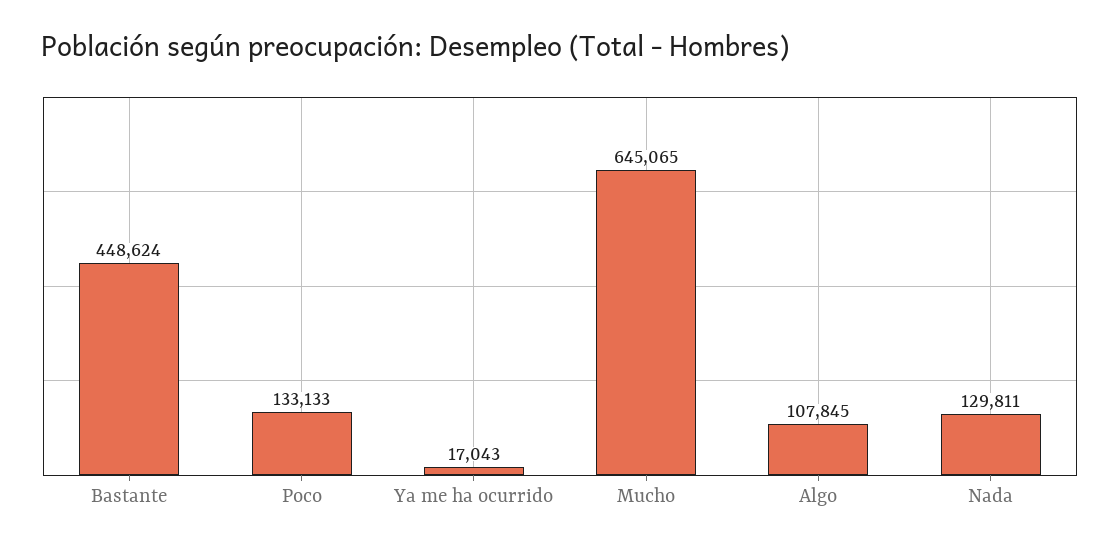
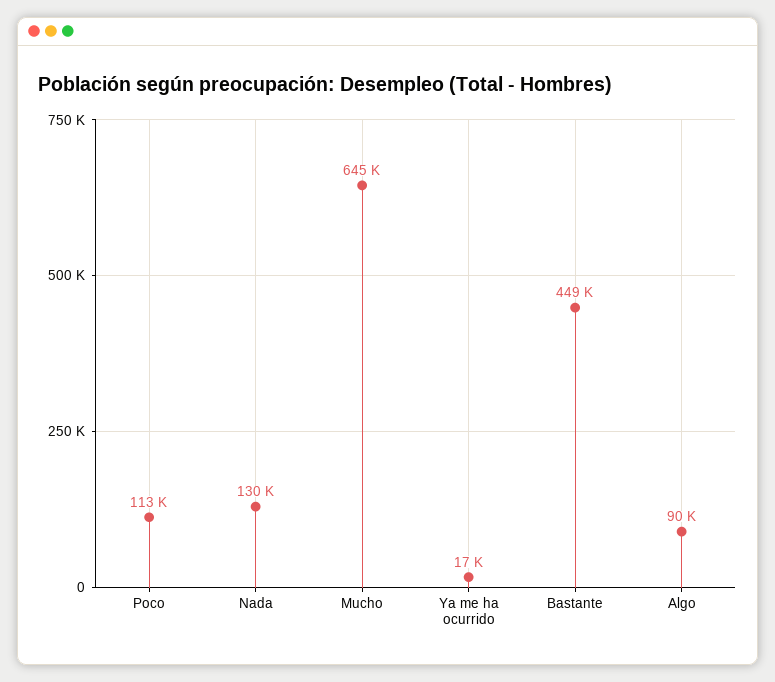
Poco: 133133 -> 113000
Algo: 107845 -> 90000

